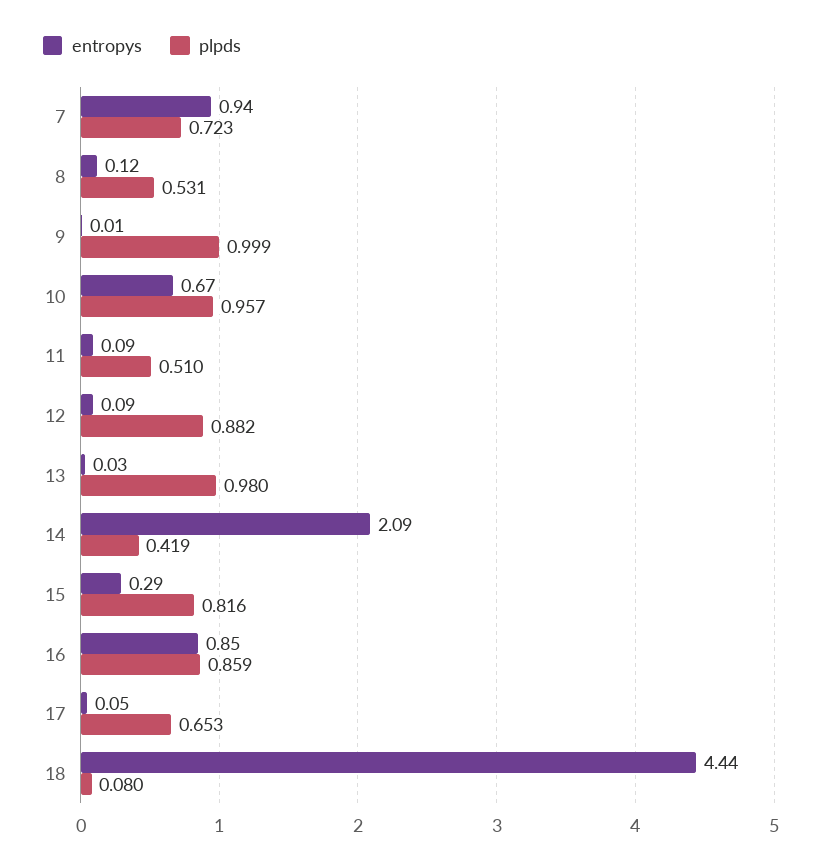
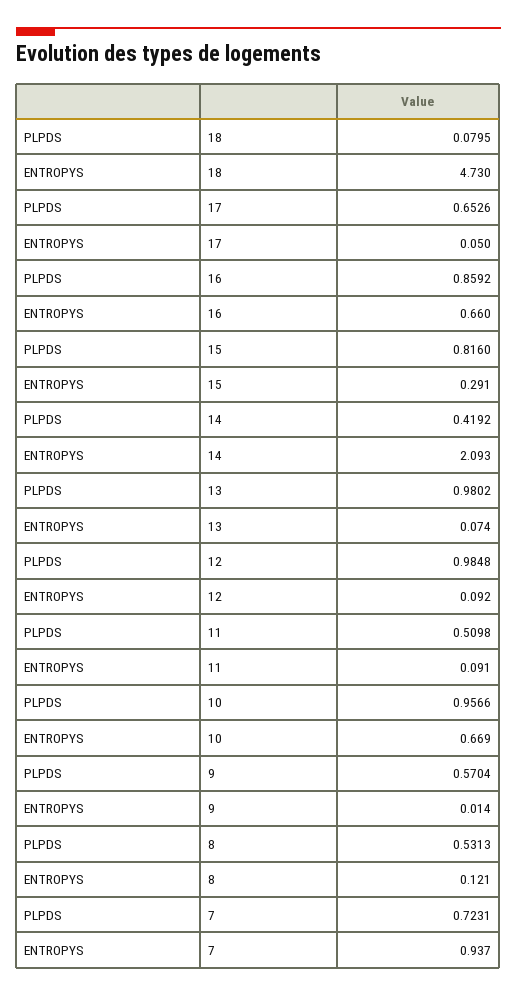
plpds, 9: 0.999 -> 0.5704
plpds, 12: 0.882 -> 0.9848
entropys, 13: 0.03 -> 0.074
entropys, 16: 0.85 -> 0.66
entropys, 18: 4.44 -> 4.73

